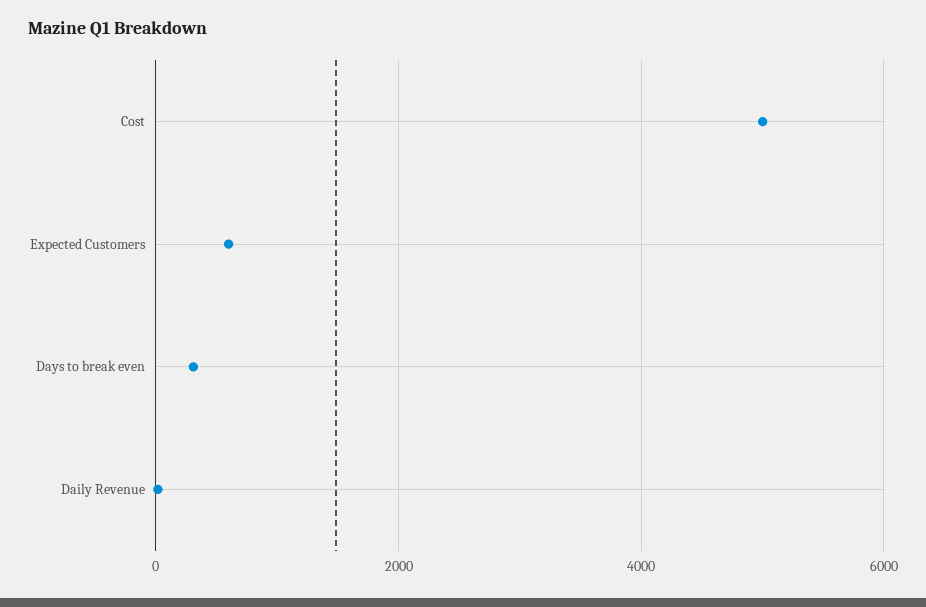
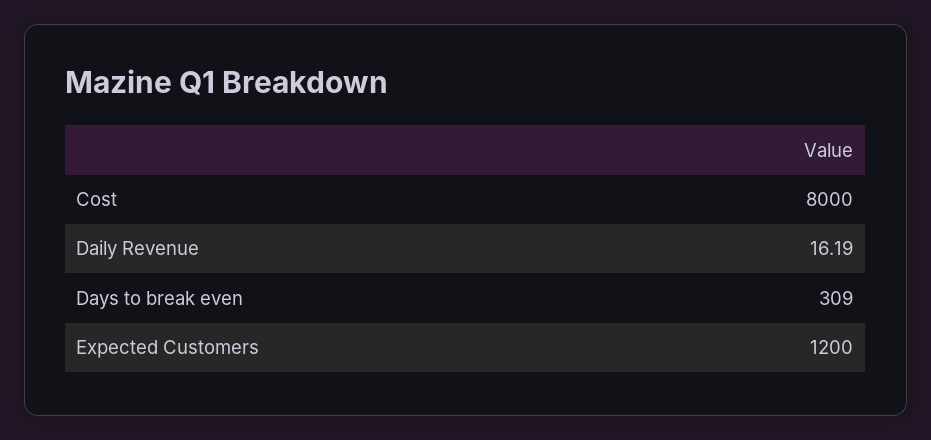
Cost: 5000 -> 8000
Expected Customers: 600 -> 1200

